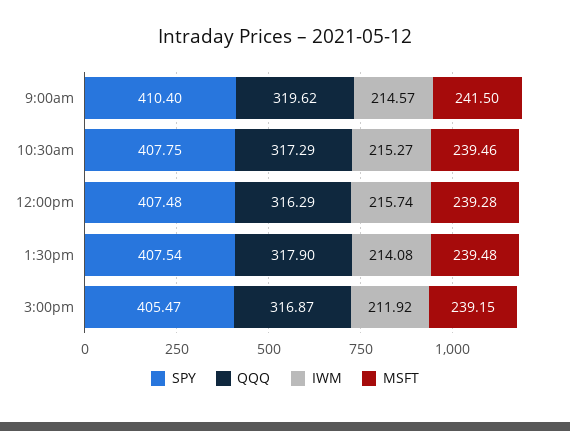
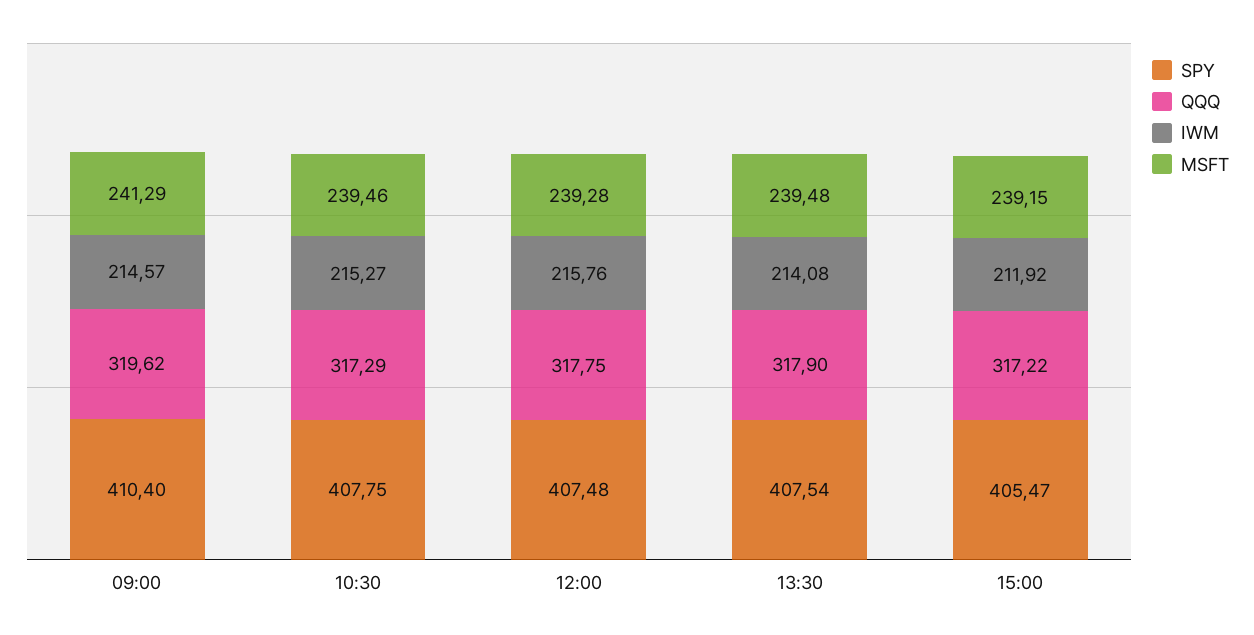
MSFT, 9:00am: 241.5 -> 241.29
QQQ, 12:00pm: 316.29 -> 317.75
IWM, 12:00pm: 215.74 -> 215.76
QQQ, 3:00pm: 316.87 -> 317.22

